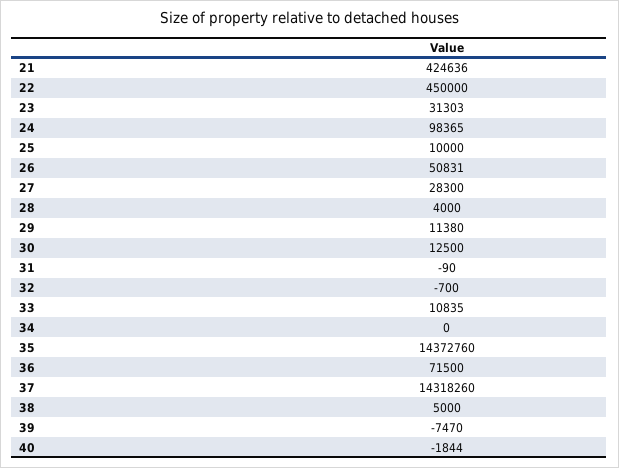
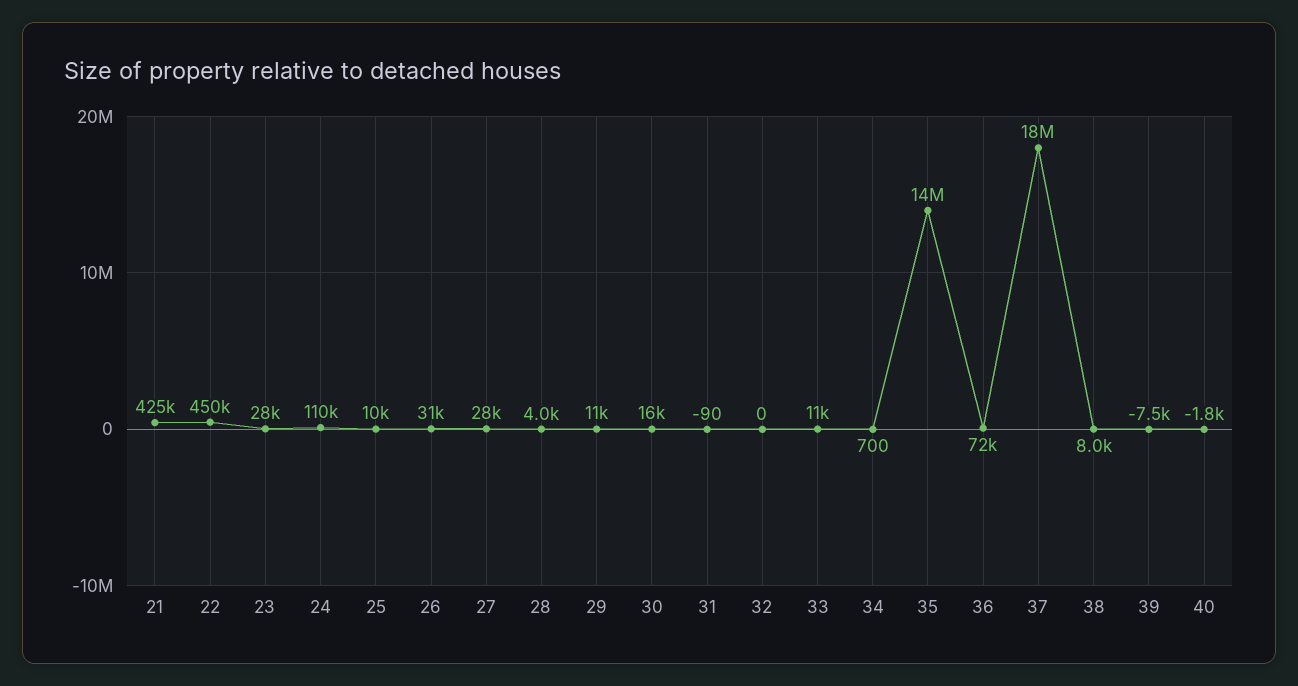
23: 31303 -> 28000
24: 98365 -> 110000
26: 50831 -> 31000
30: 12500 -> 16000
32: -700 -> 0
34: 0 -> 700
37: 14318260 -> 18000000
38: 5000 -> 8000

